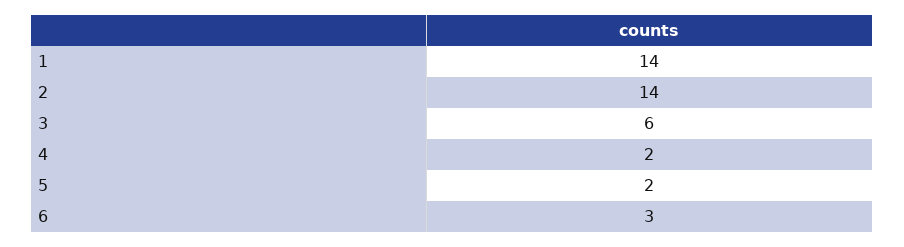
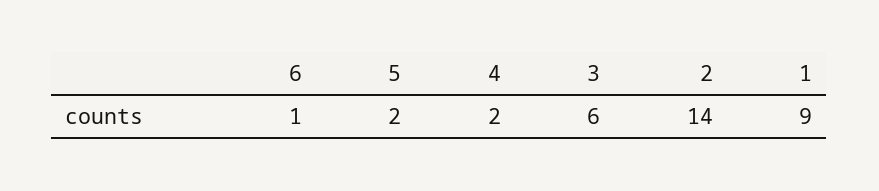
1: 14 -> 9
6: 3 -> 1

